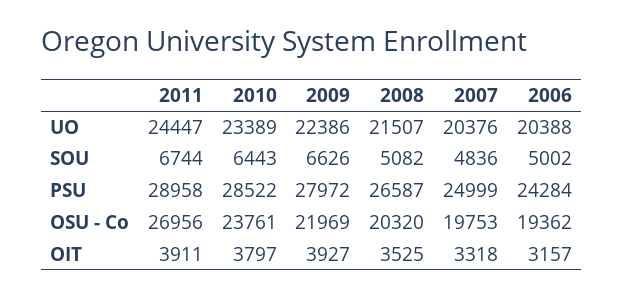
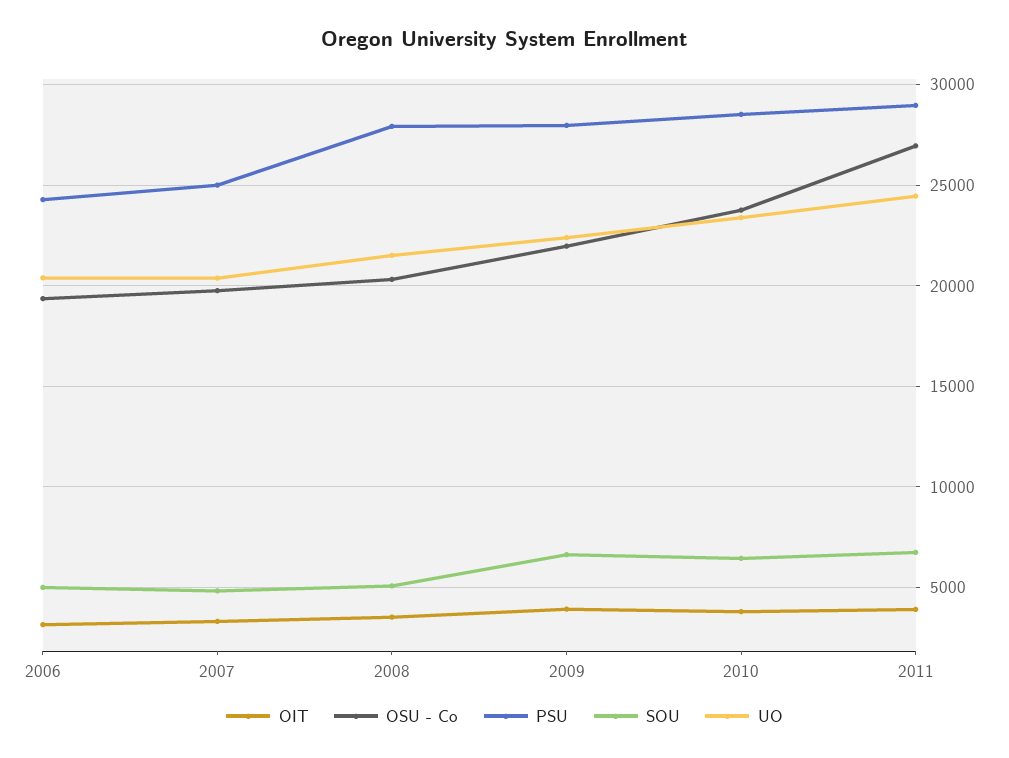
PSU, 2008: 26587 -> 28000

